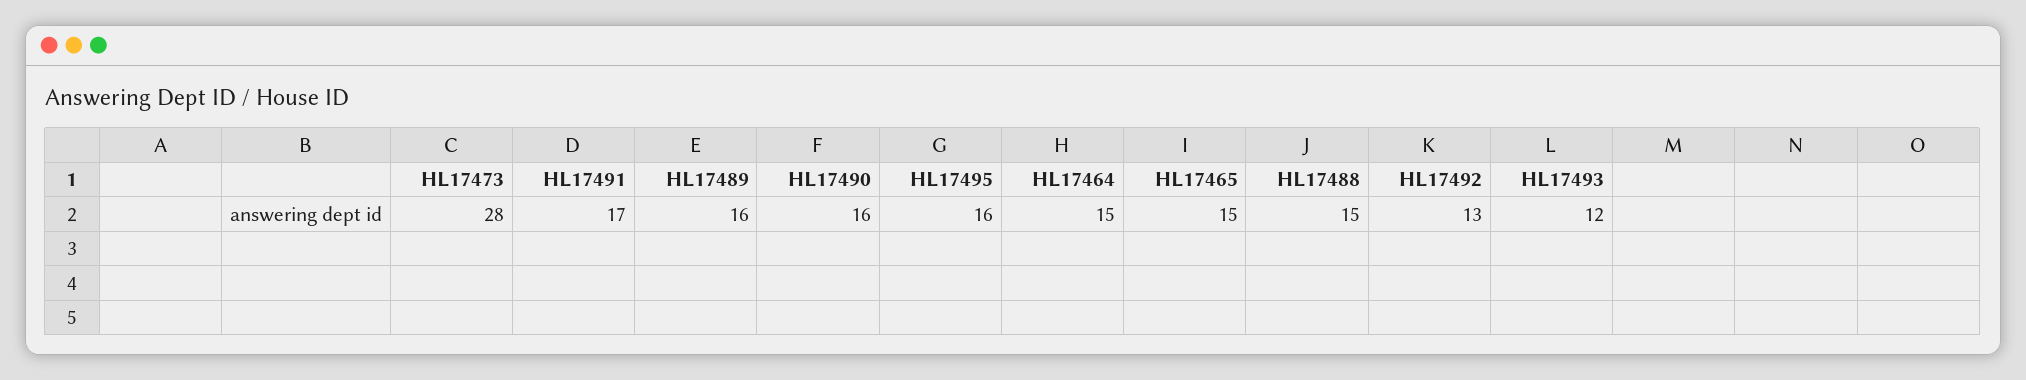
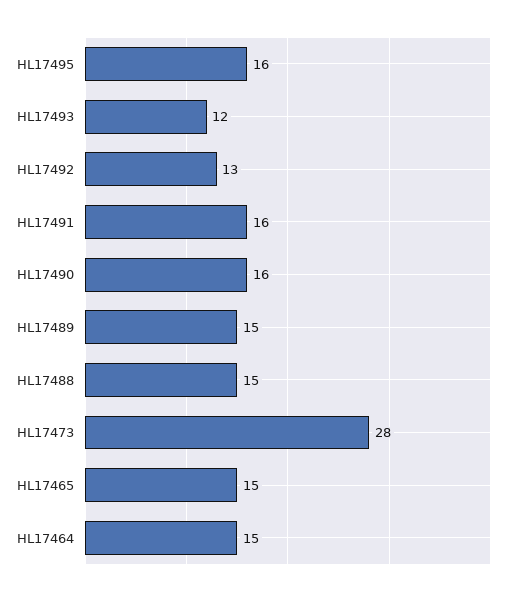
HL17491: 17 -> 16
HL17489: 16 -> 15

